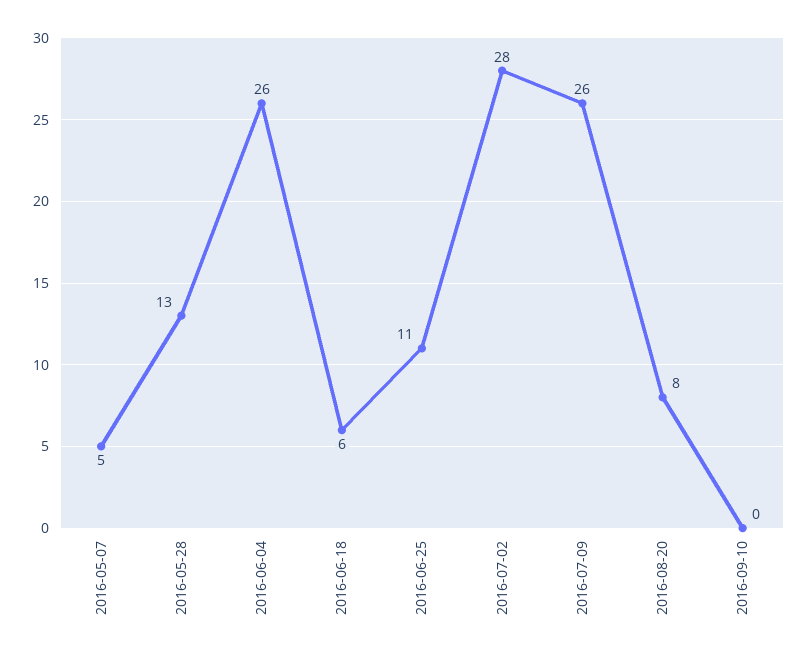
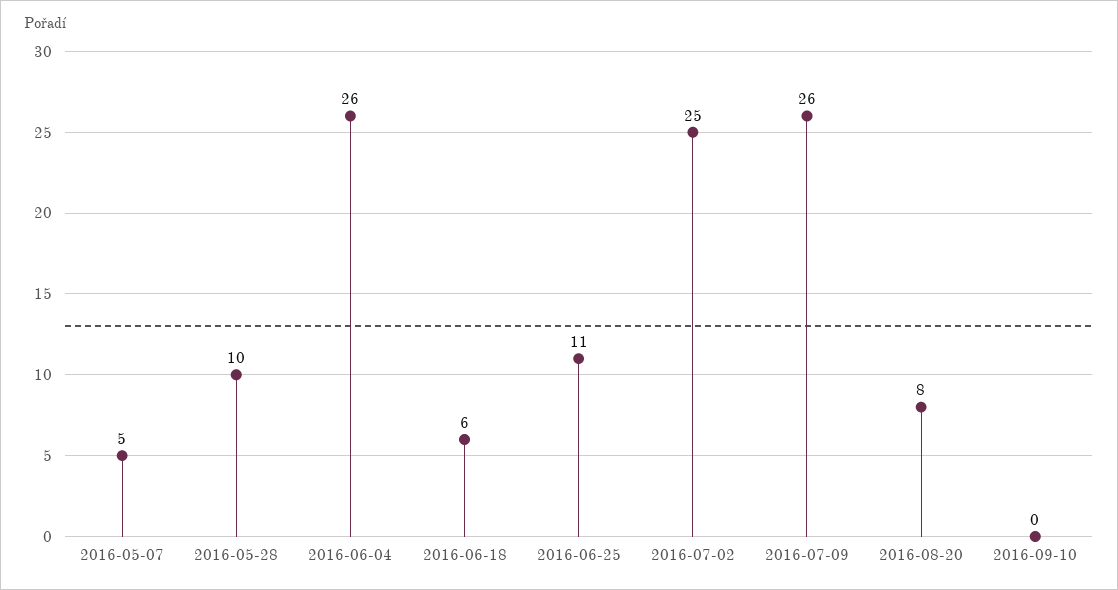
2016-05-28: 13 -> 10
2016-07-02: 28 -> 25

